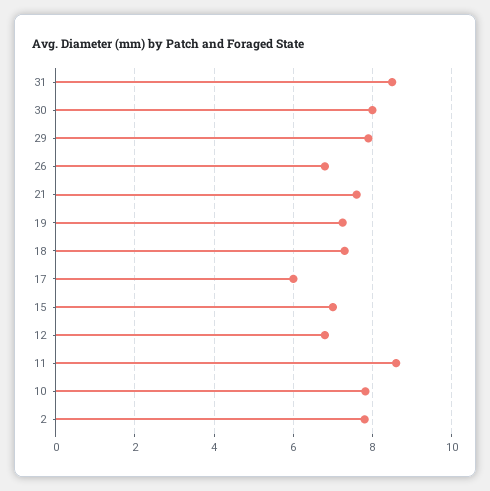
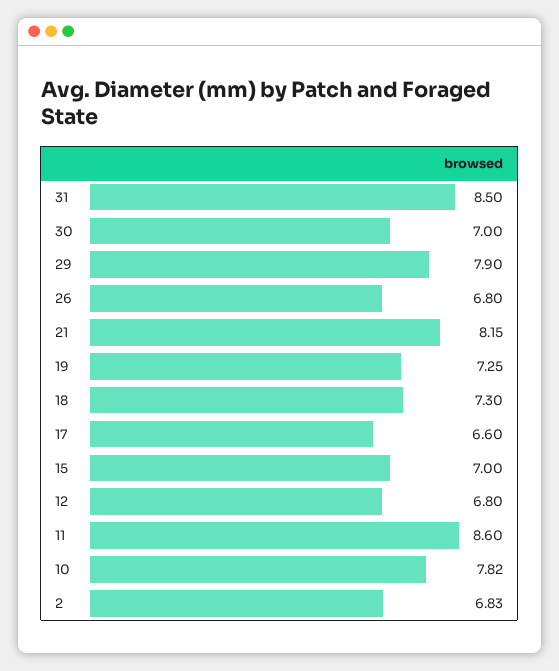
30: 8 -> 7
21: 7.6 -> 8.15
17: 6 -> 6.6
2: 7.8 -> 6.83

